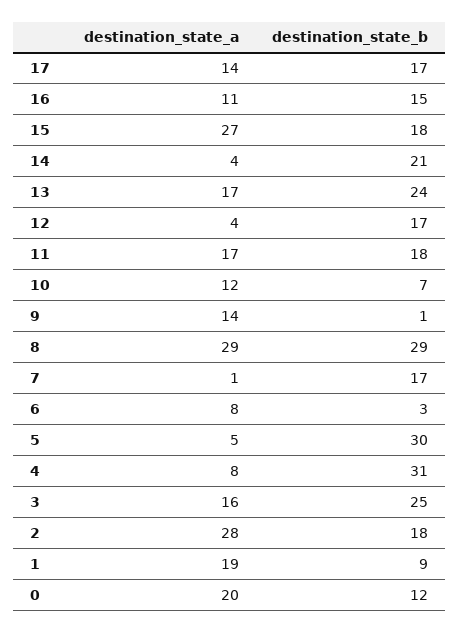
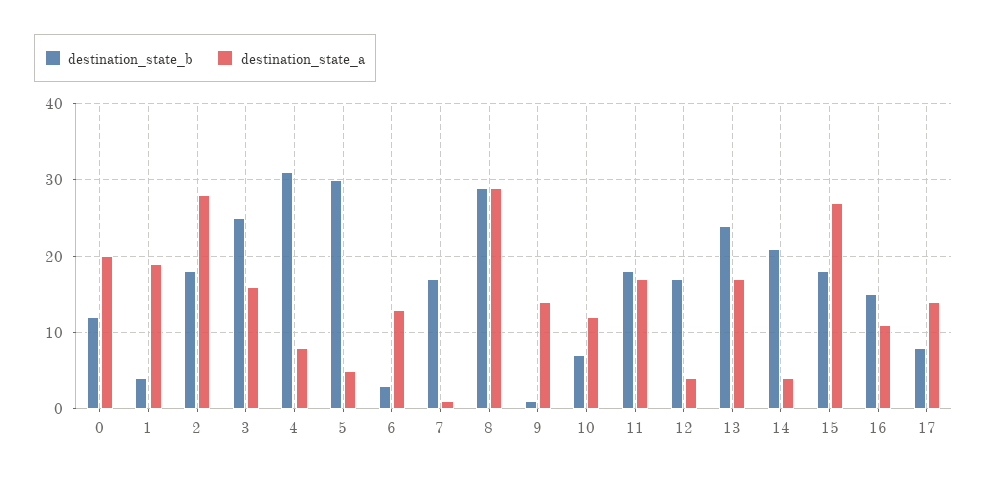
destination_state_b, 17: 17 -> 8
destination_state_a, 6: 8 -> 13
destination_state_b, 1: 9 -> 4

